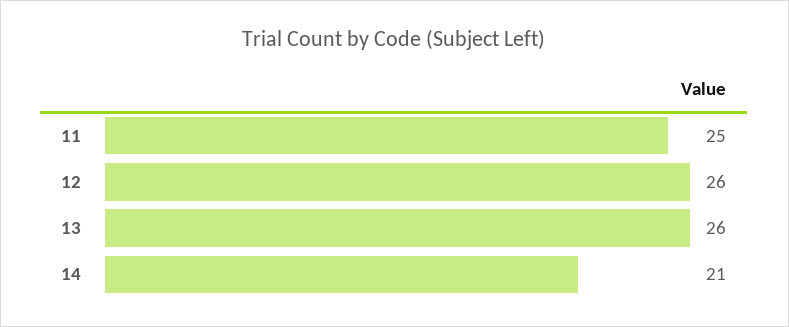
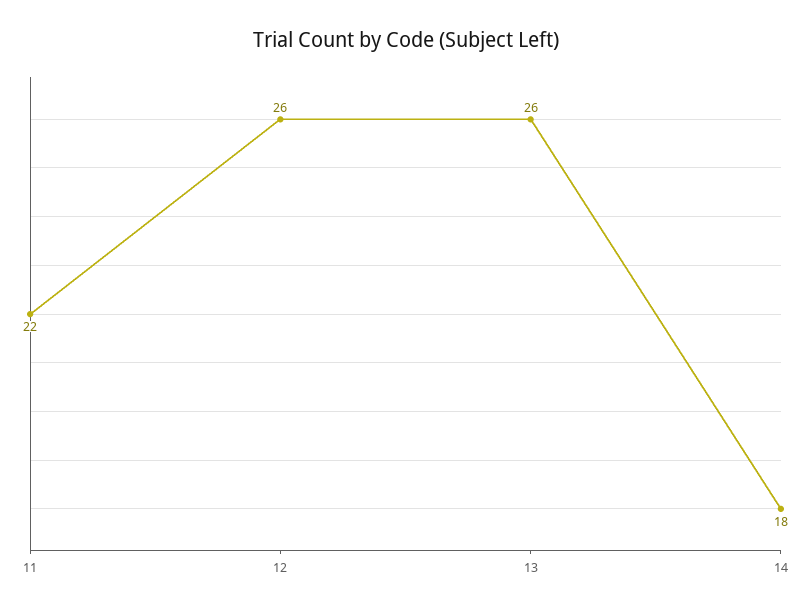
11: 25 -> 22
14: 21 -> 18

